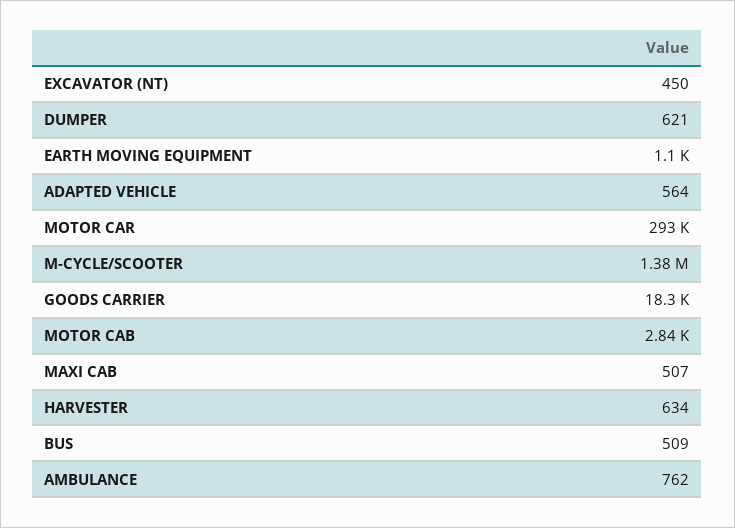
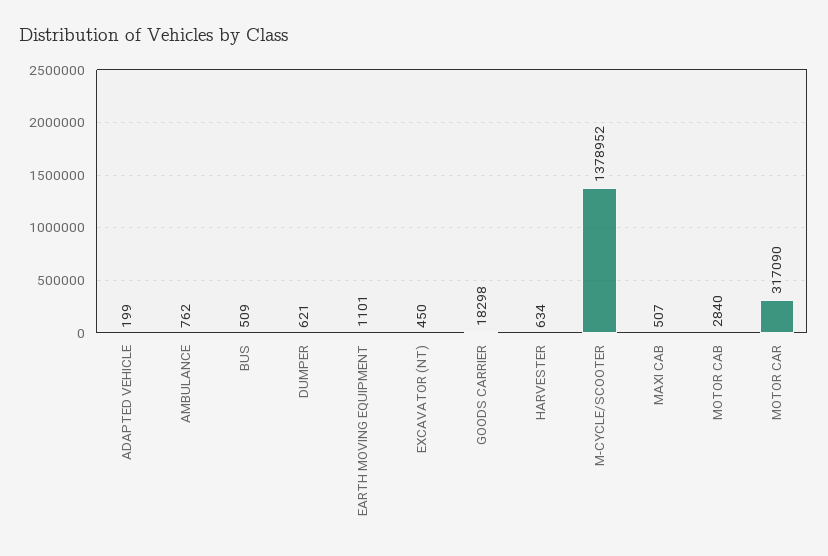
ADAPTED VEHICLE: 564 -> 199
MOTOR CAR: 293000 -> 317090

